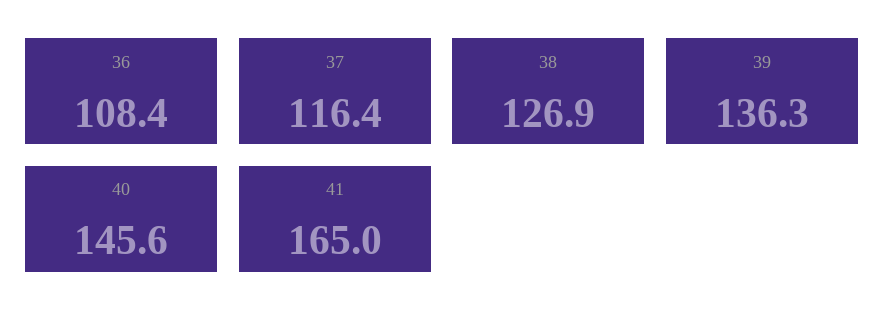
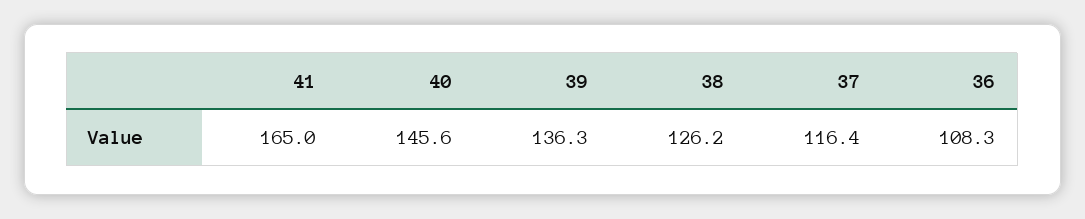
36: 108.4 -> 108.3
38: 126.9 -> 126.2

